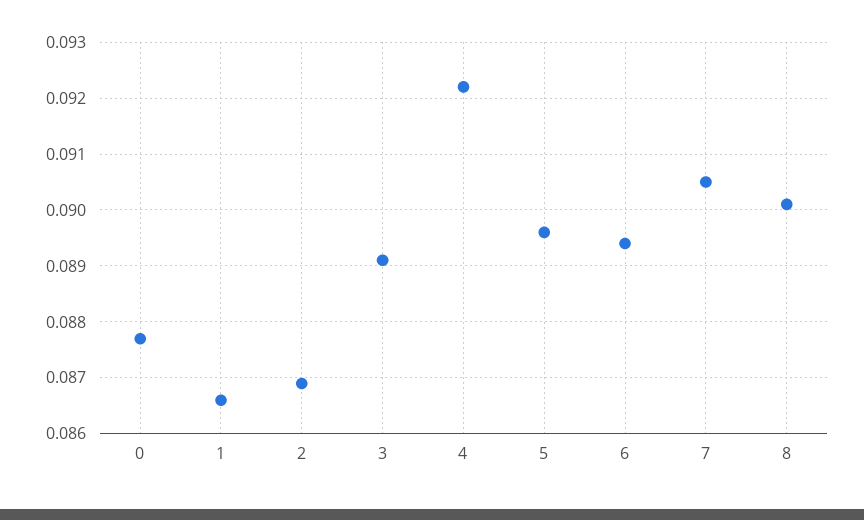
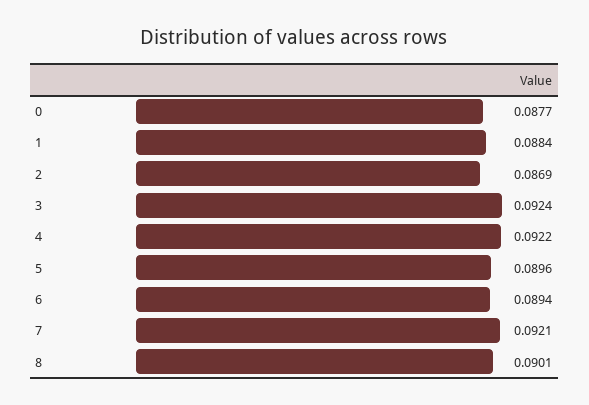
1: 0.0865 -> 0.0884
3: 0.089 -> 0.0924
7: 0.0905 -> 0.0921

